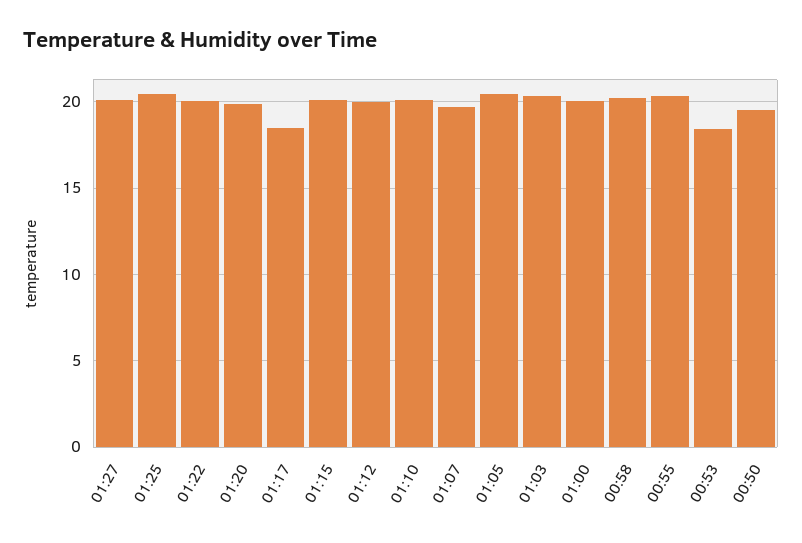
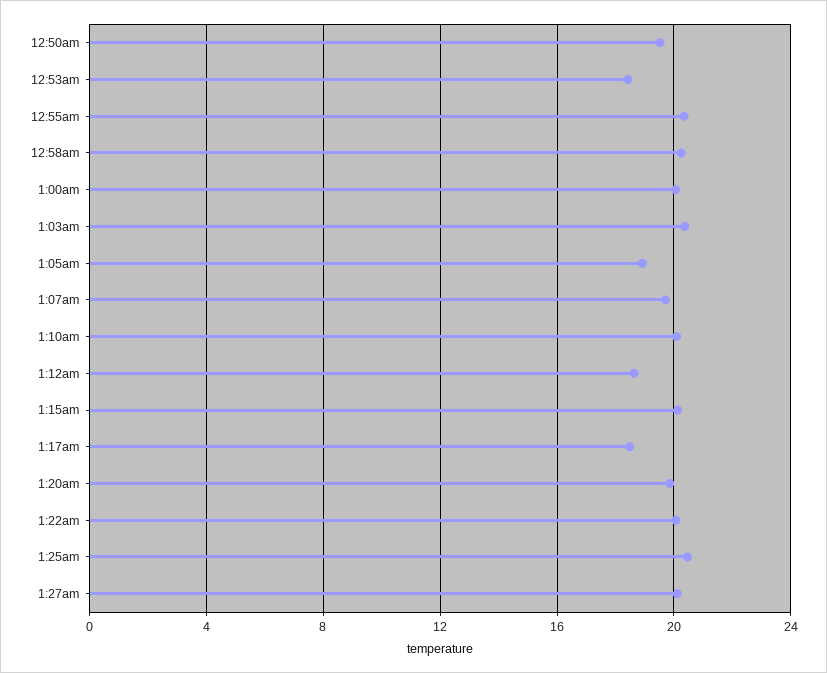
01:12: 20 -> 18.5
01:05: 20.5 -> 19

